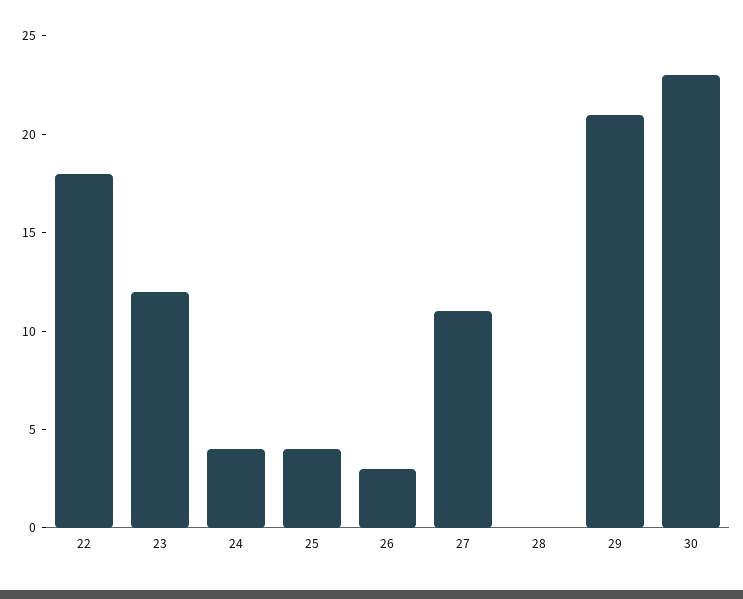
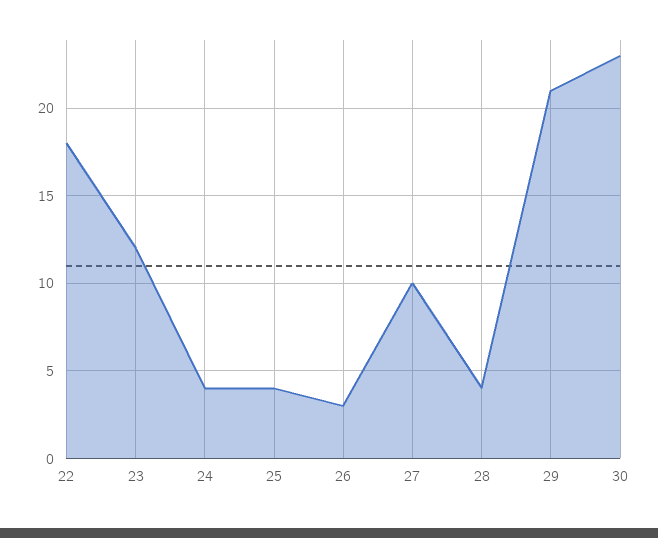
27: 11 -> 10
28: 0 -> 4

